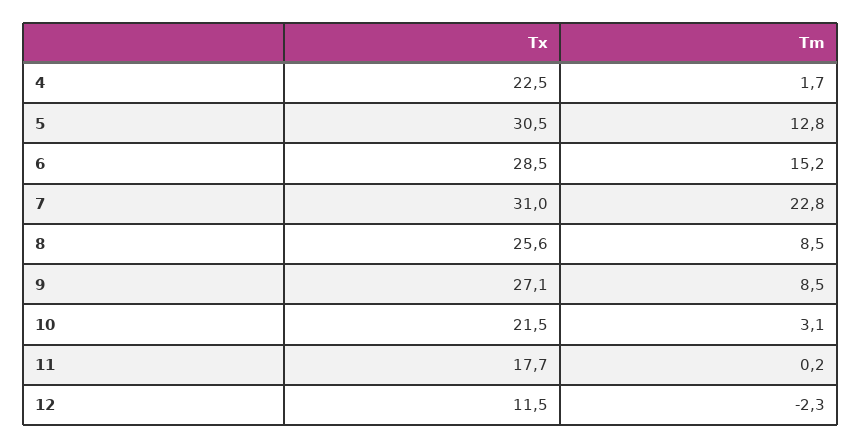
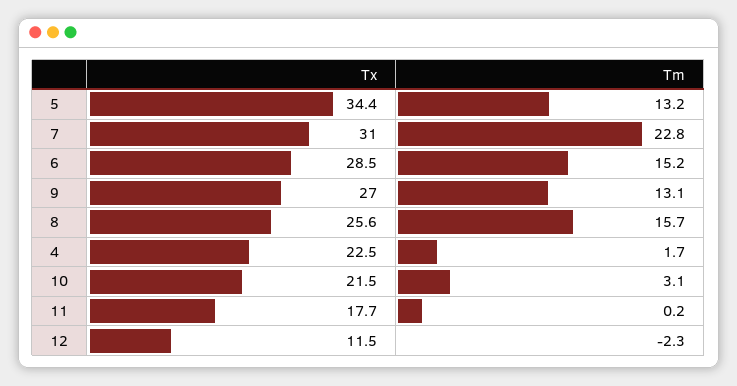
Tx, 5: 30.5 -> 34.4
Tm, 5: 12.8 -> 13.2
Tm, 8: 8.5 -> 15.7
Tx, 9: 27.1 -> 27
Tm, 9: 8.5 -> 13.1

